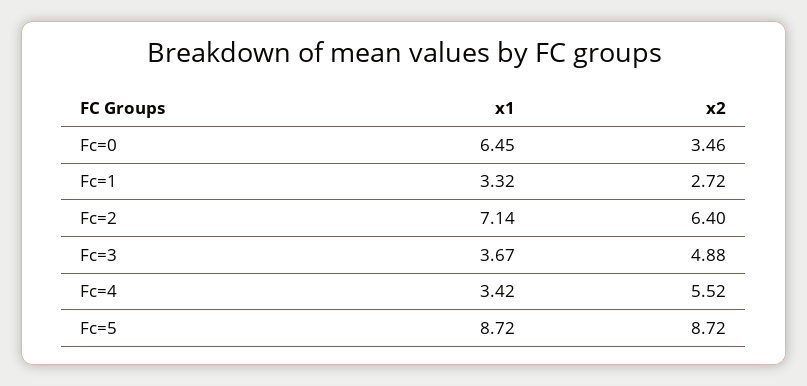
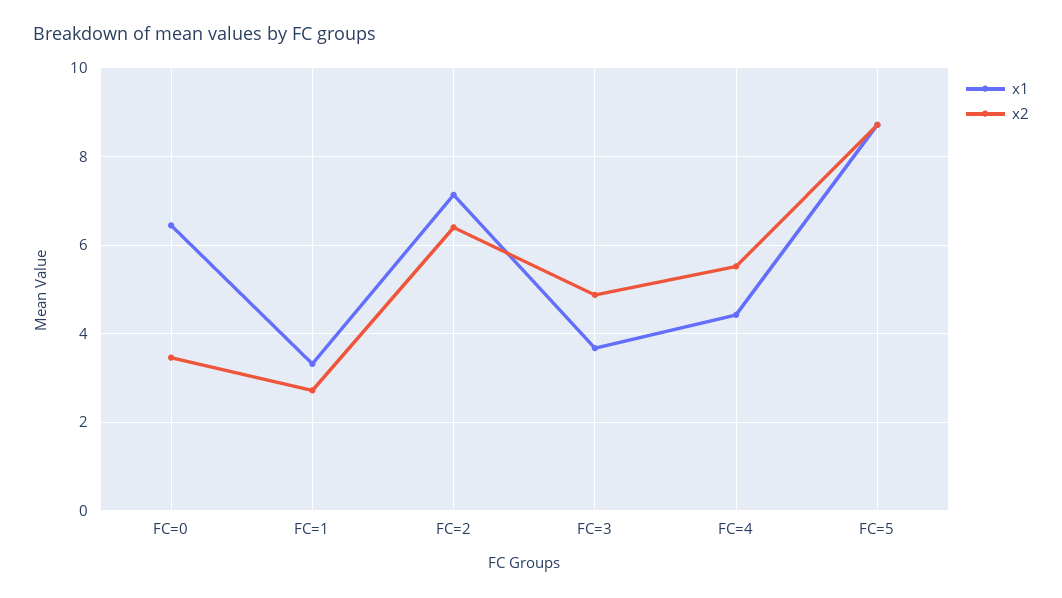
x1, Fc=4: 3.42 -> 4.4

